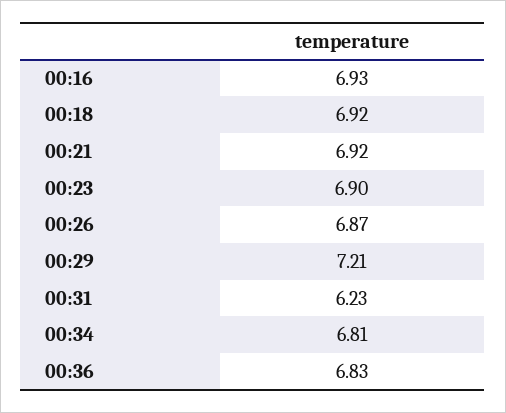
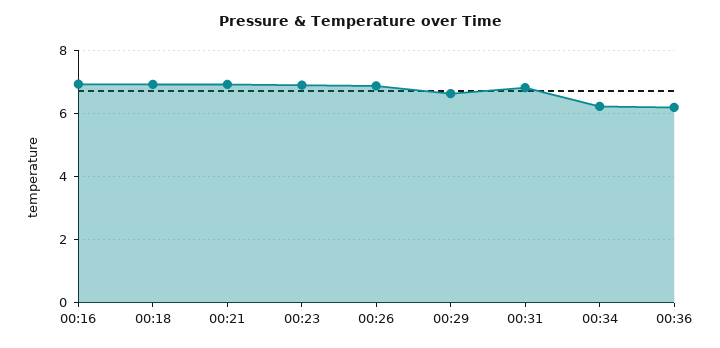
00:29: 7.21 -> 6.6
00:31: 6.23 -> 6.8
00:34: 6.81 -> 6.2
00:36: 6.83 -> 6.2

